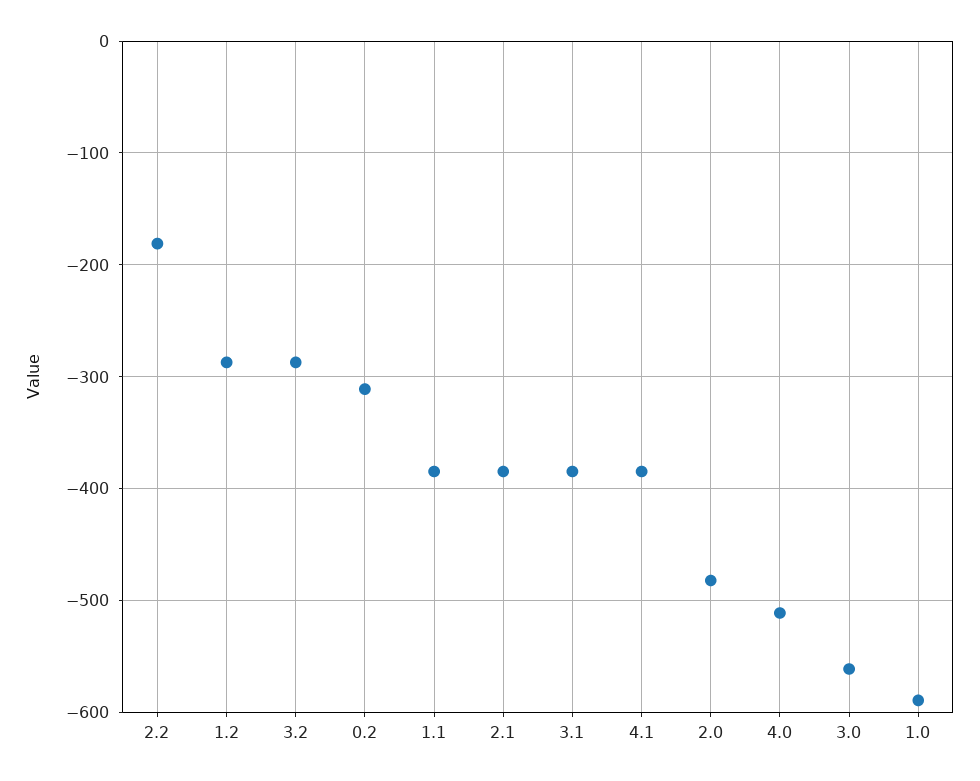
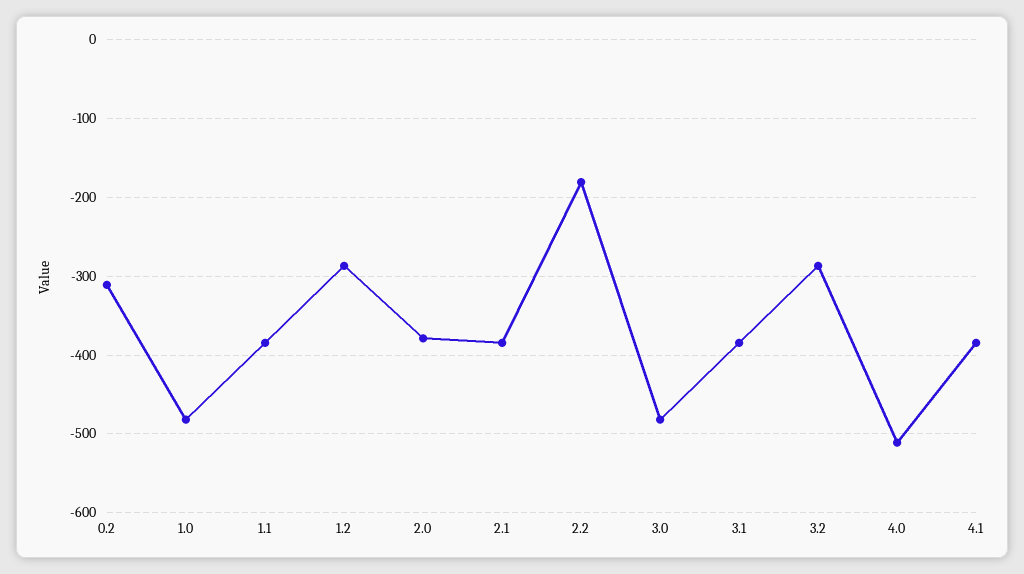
2.0: -480 -> -380
3.0: -560 -> -480
1.0: -590 -> -480

